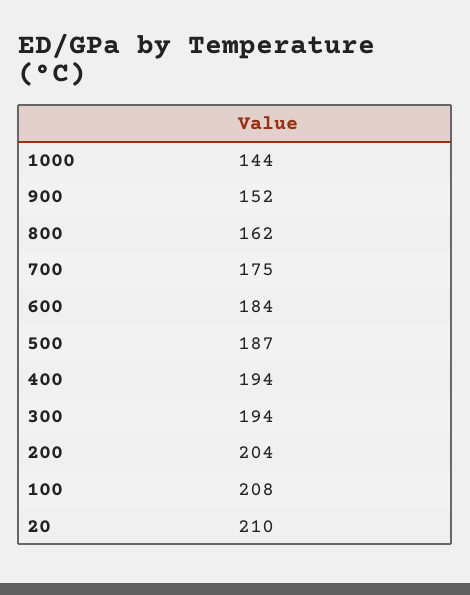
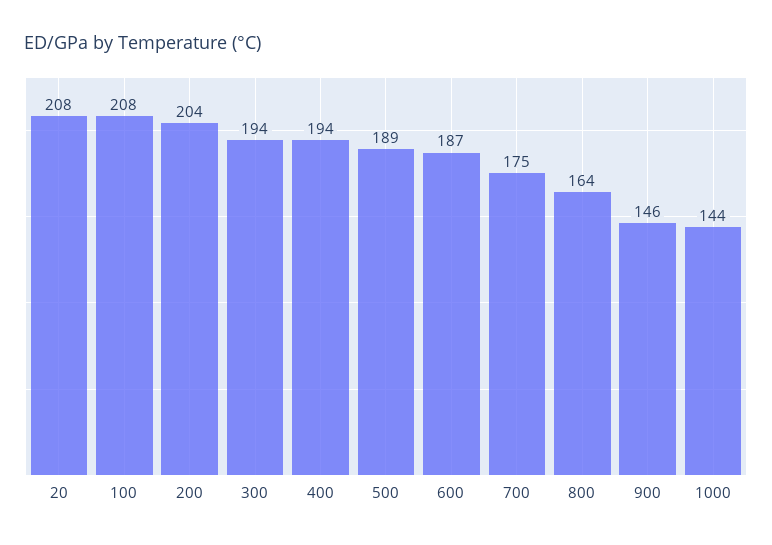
900: 152 -> 146
800: 162 -> 164
600: 184 -> 187
500: 187 -> 189
20: 210 -> 208

